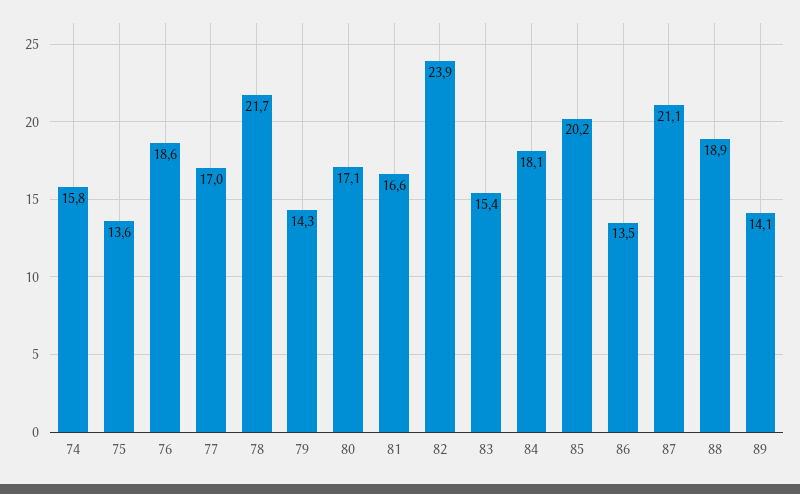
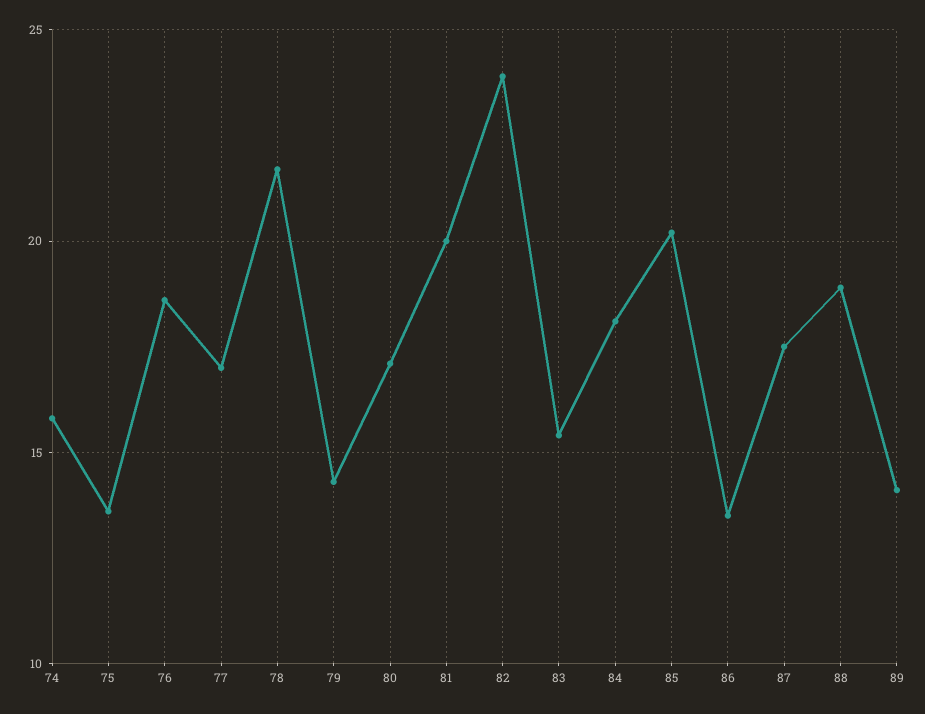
81: 16.6 -> 20
87: 21.1 -> 17.5

